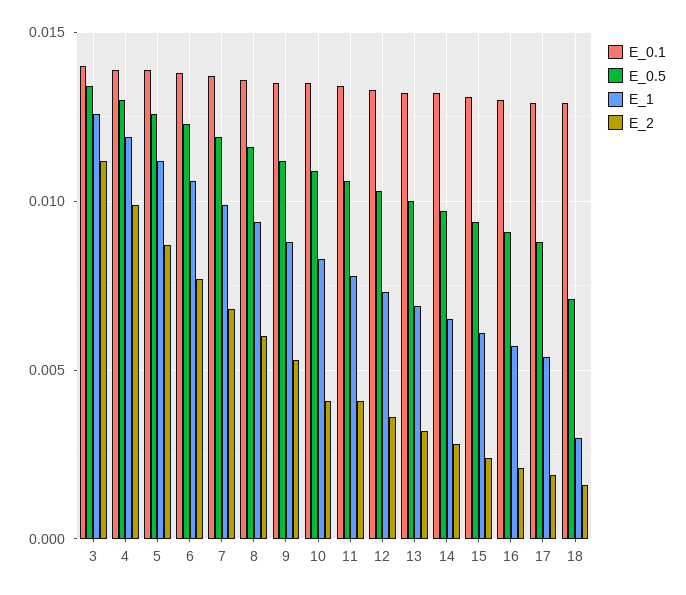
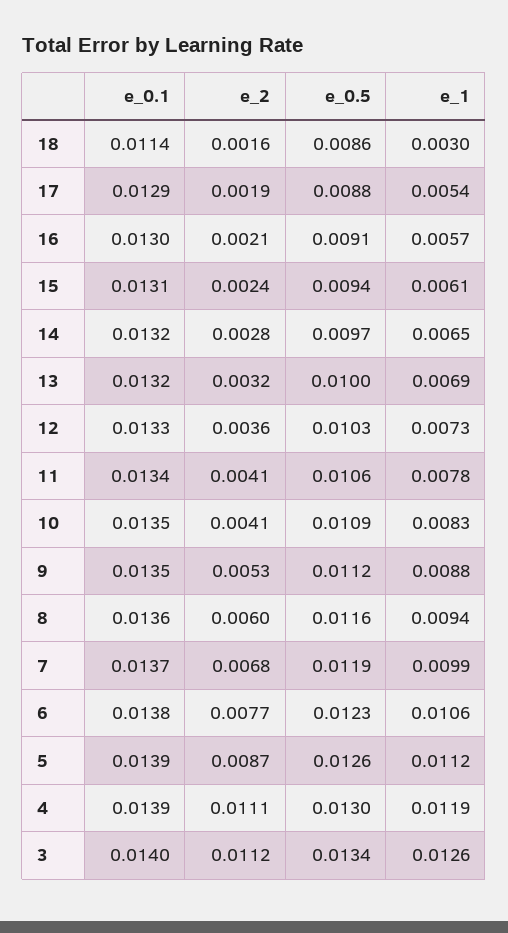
E_2, 4: 0.01 -> 0.0111
E_0.1, 18: 0.013 -> 0.0114
E_0.5, 18: 0.007 -> 0.0086

